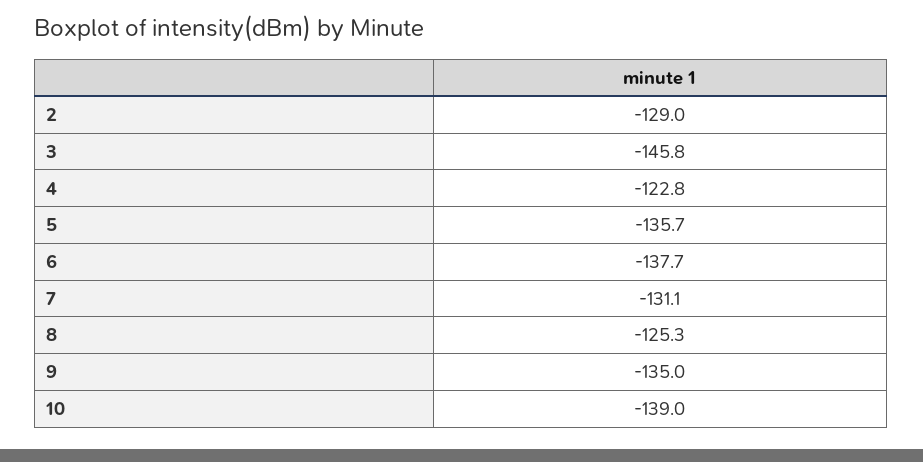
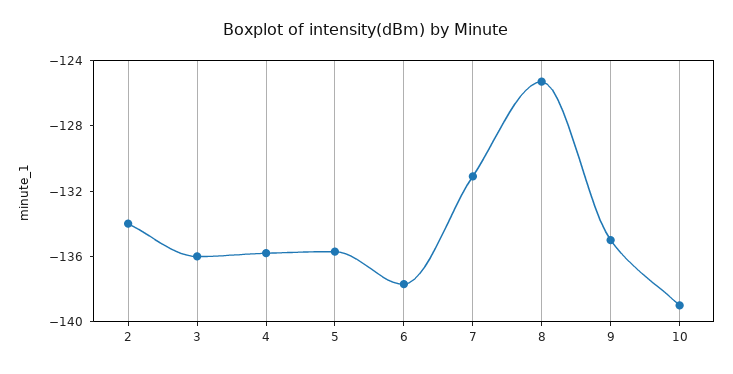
2: -129 -> -134
3: -145.8 -> -136
4: -122.8 -> -136

